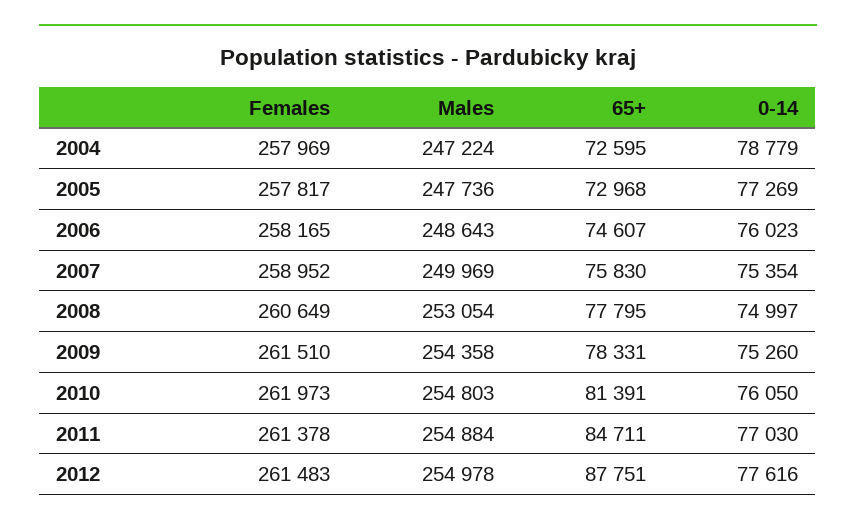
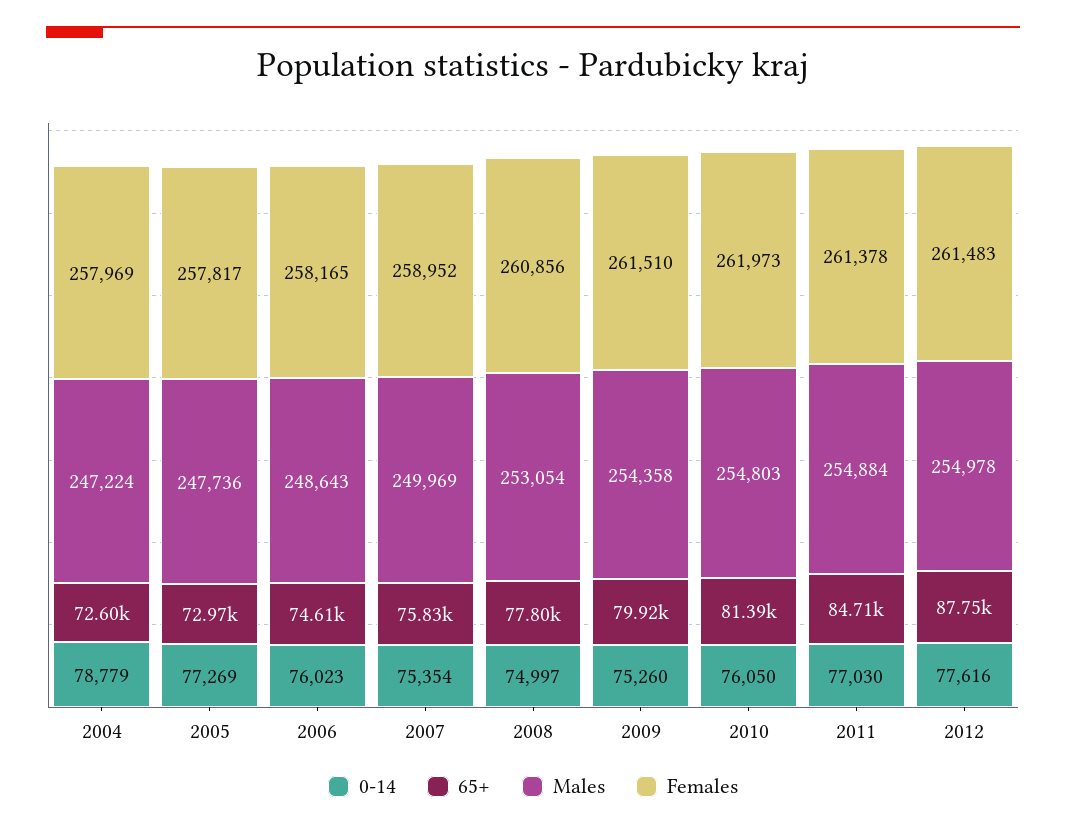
Females, 2008: 260649 -> 260856
65+, 2009: 78331 -> 79920

